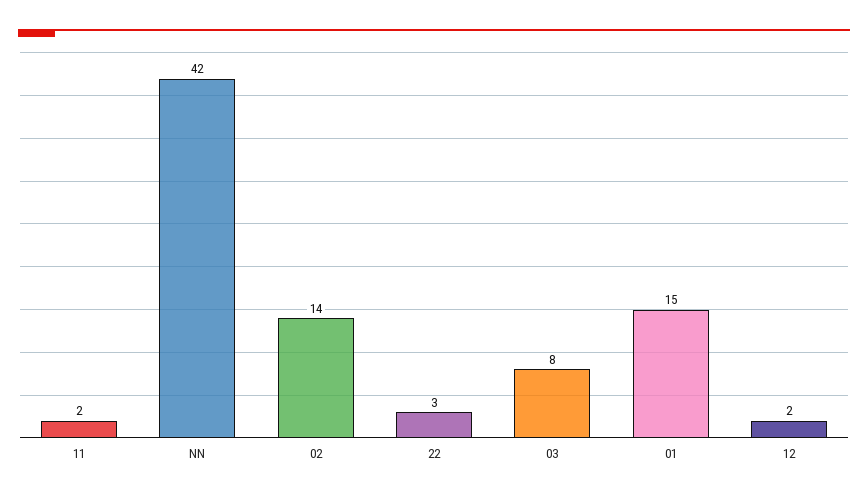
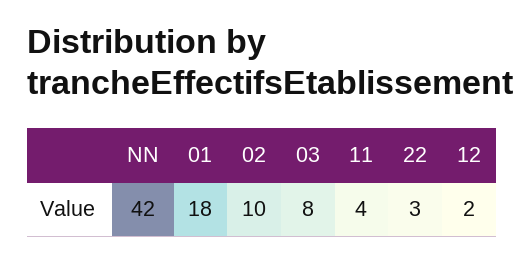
11: 2 -> 4
02: 14 -> 10
01: 15 -> 18

